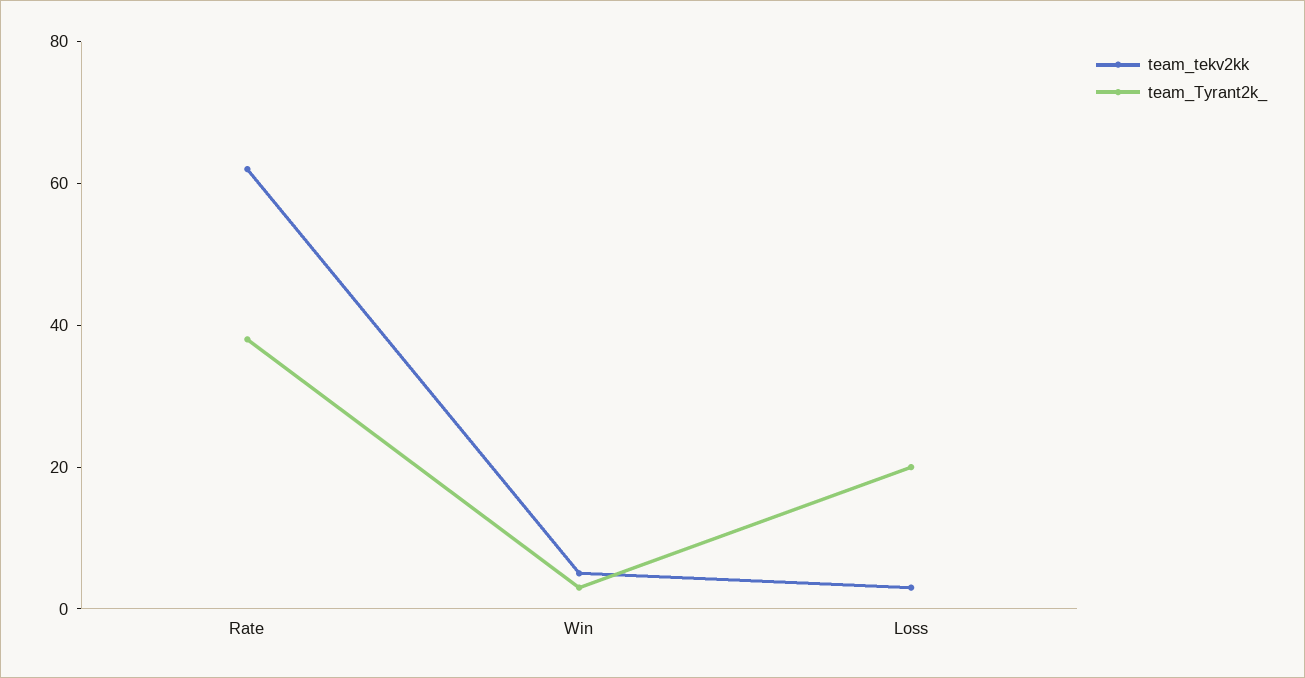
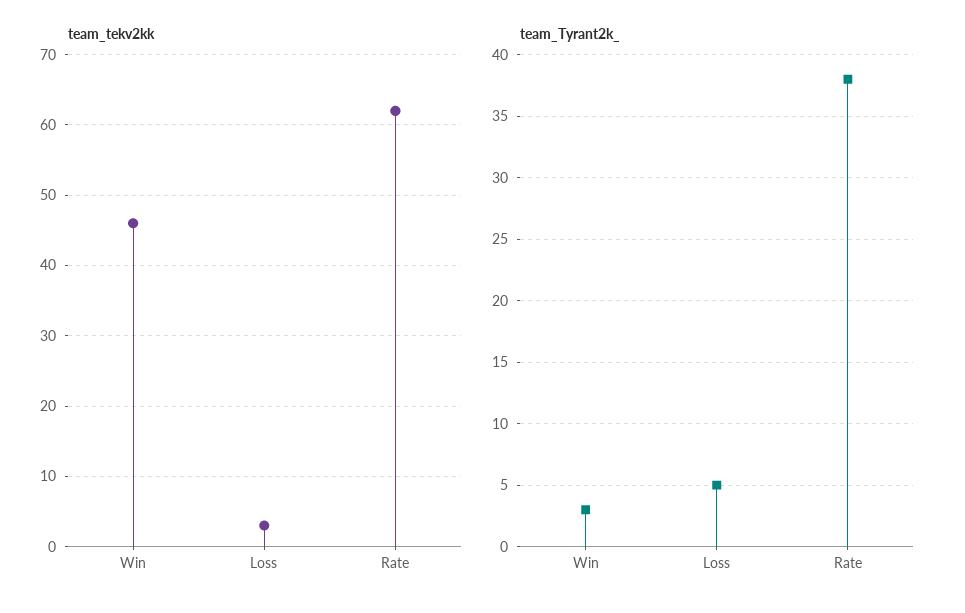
team_tekv2kk, Win: 5 -> 46
team_Tyrant2k_, Loss: 20 -> 5

